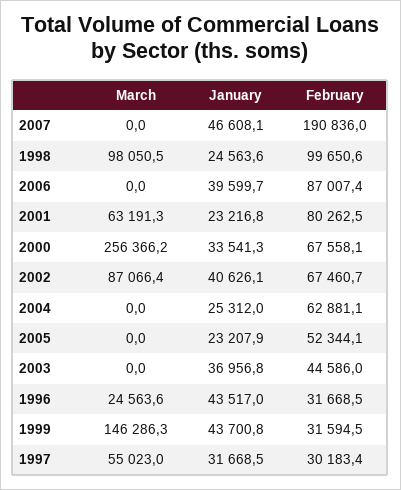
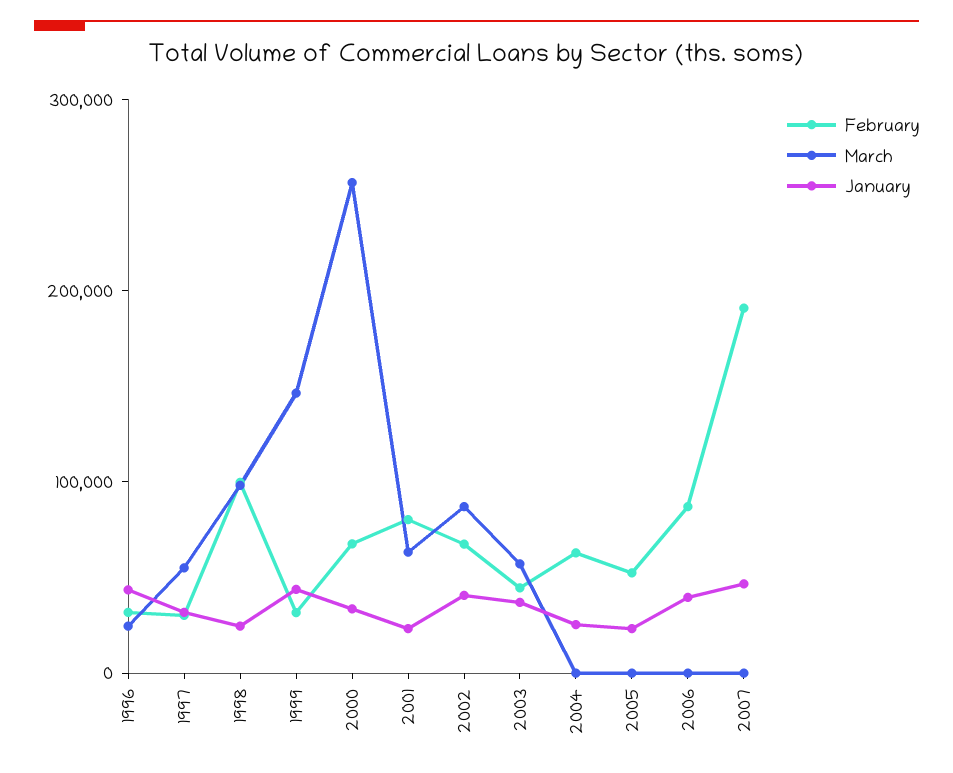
March, 2003: 0 -> 60000

